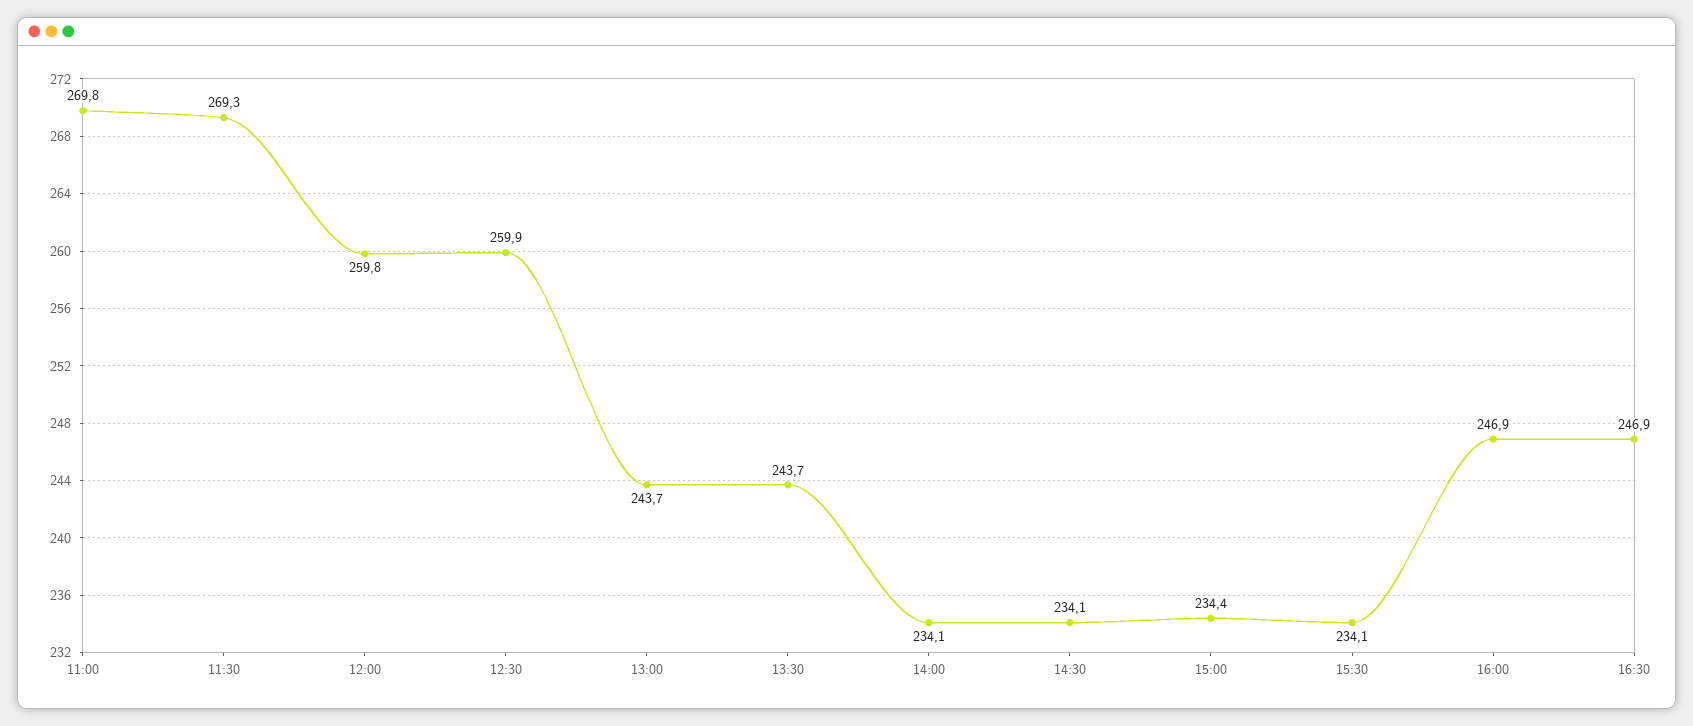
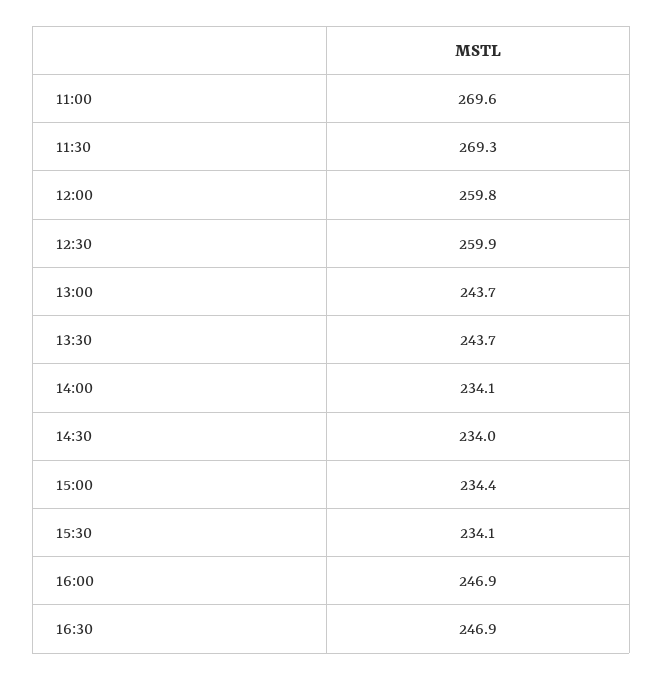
11:00: 269.8 -> 269.6
14:30: 234.1 -> 234

